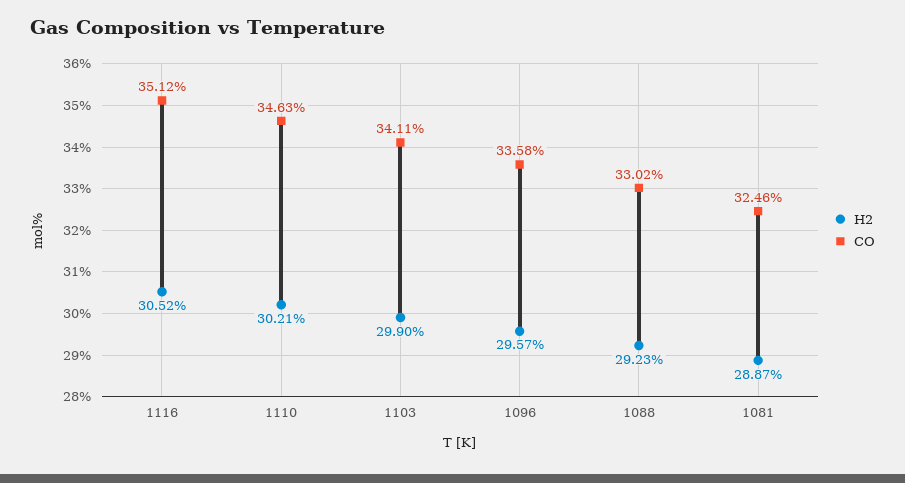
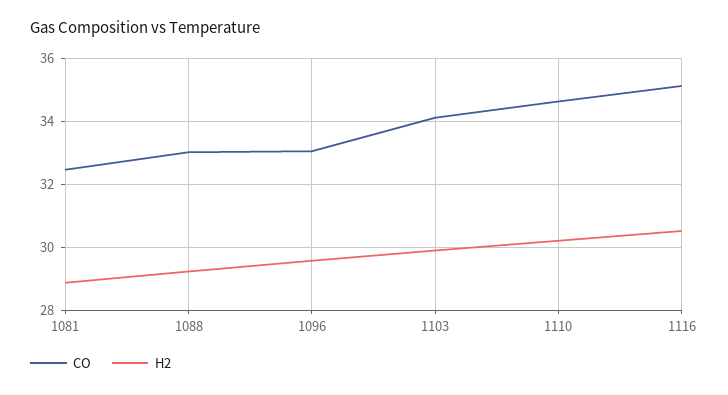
CO, 1096: 33.58 -> 33

